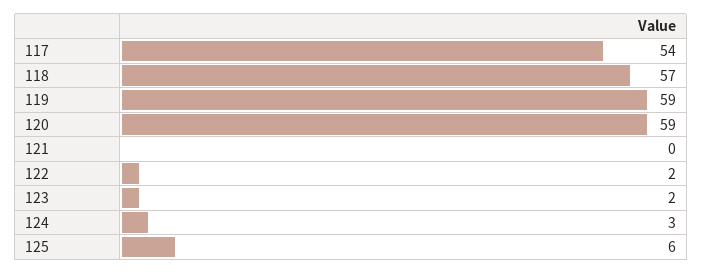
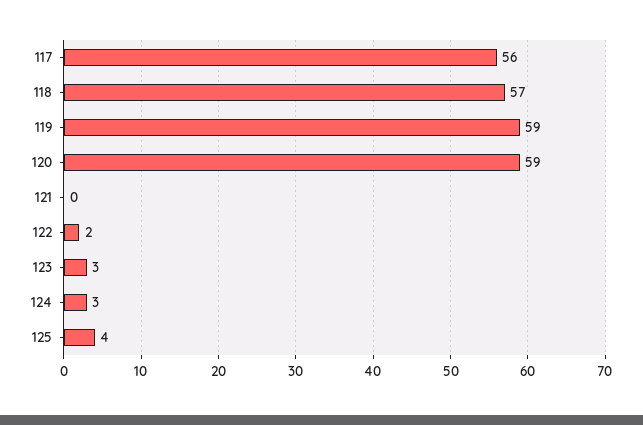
117: 54 -> 56
123: 2 -> 3
125: 6 -> 4

